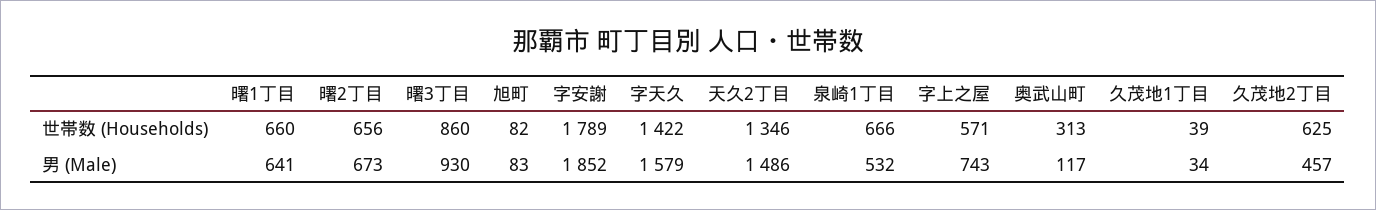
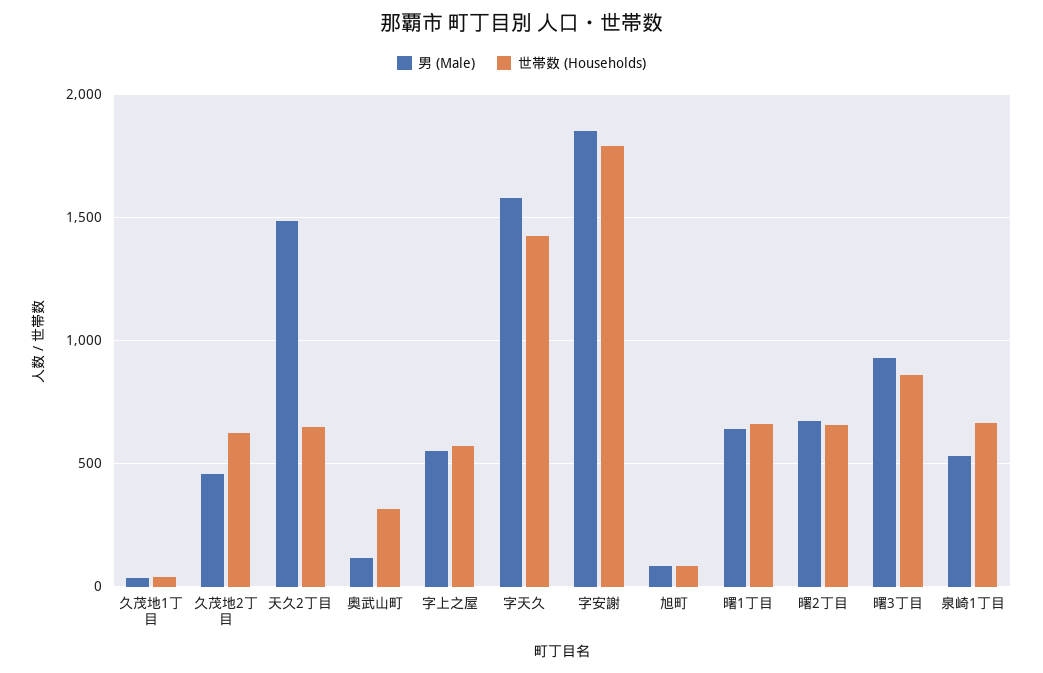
世帯数 (Households), 天久2丁目: 1346 -> 650
男 (Male), 字上之屋: 743 -> 550

